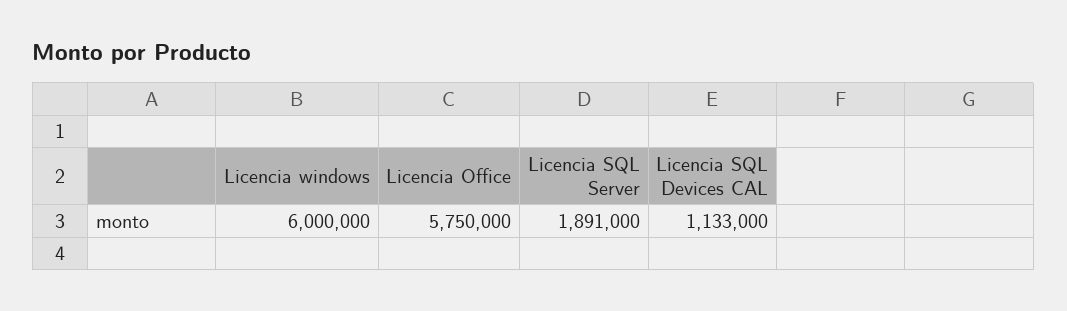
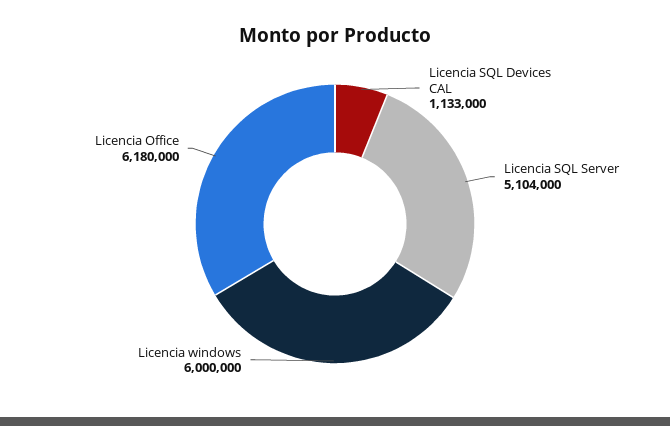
Licencia Office: 5750000 -> 6180000
Licencia SQL Server: 1891000 -> 5104000

